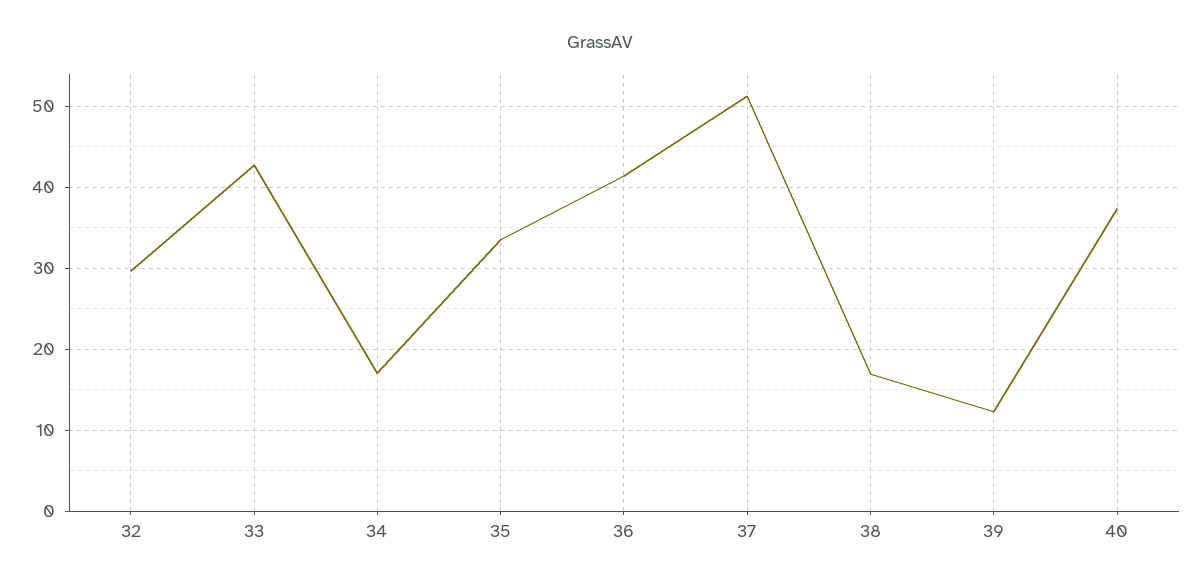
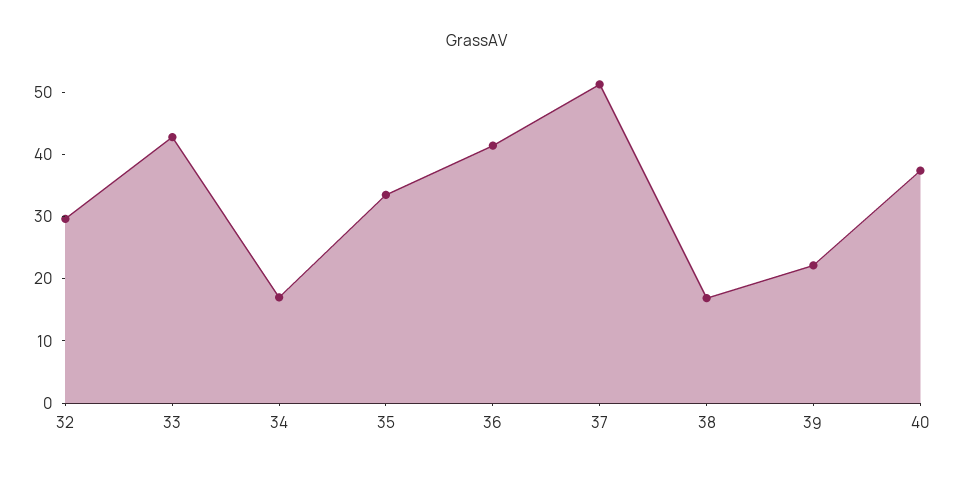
39: 12 -> 22

